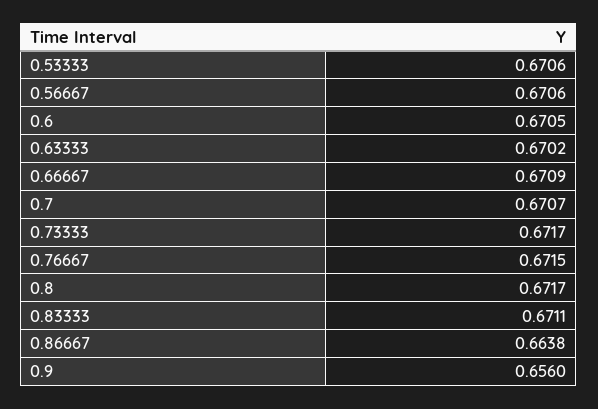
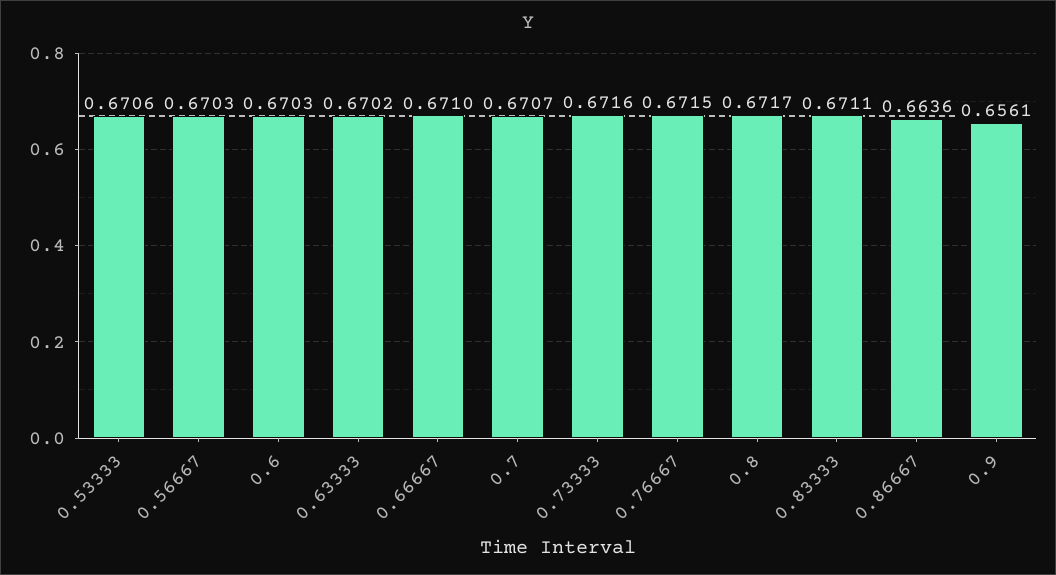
0.56667: 0.6706 -> 0.6703
0.6: 0.6705 -> 0.6703
0.66667: 0.6709 -> 0.671
0.73333: 0.6717 -> 0.6716
0.86667: 0.6638 -> 0.6636
0.9: 0.656 -> 0.6561

